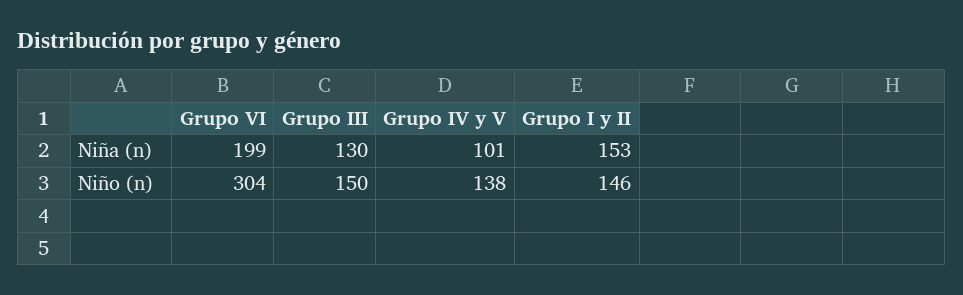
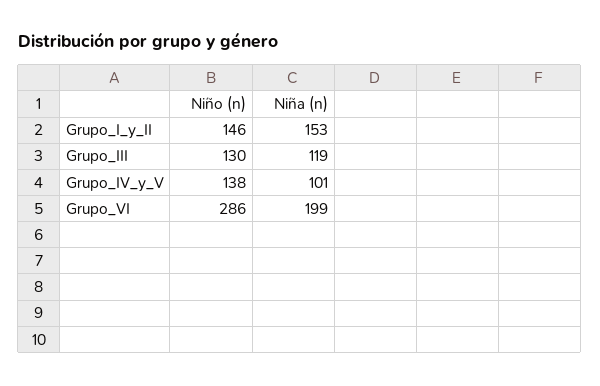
Grupo III, Niña (n): 130 -> 119
Grupo VI, Niño (n): 304 -> 286
Grupo III, Niño (n): 150 -> 130

